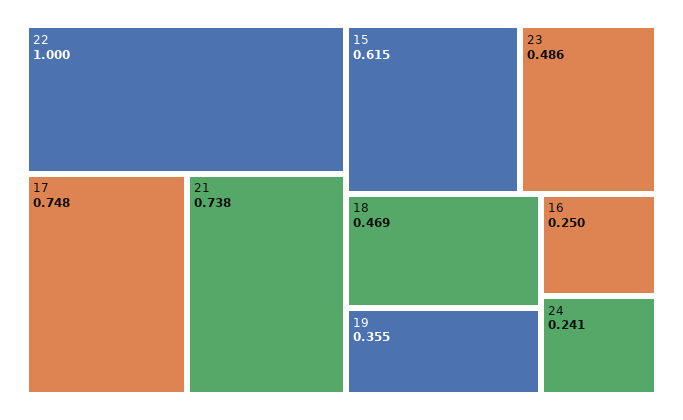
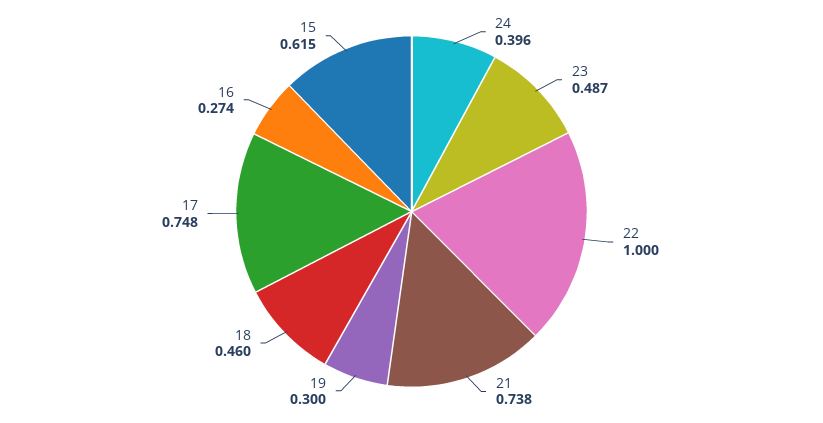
23: 0.486 -> 0.487
18: 0.469 -> 0.46
19: 0.355 -> 0.3
16: 0.25 -> 0.274
24: 0.241 -> 0.396

